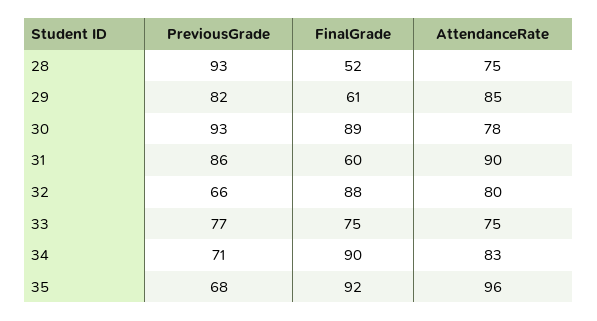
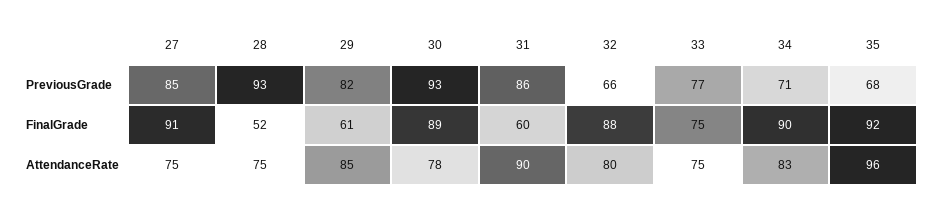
PreviousGrade, 27: none -> 85
FinalGrade, 27: none -> 91
AttendanceRate, 27: none -> 75

